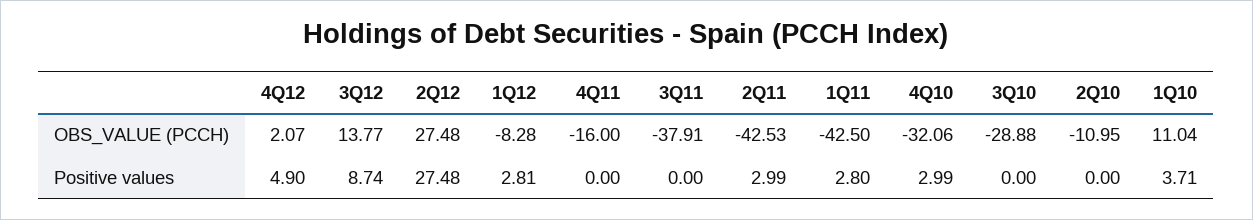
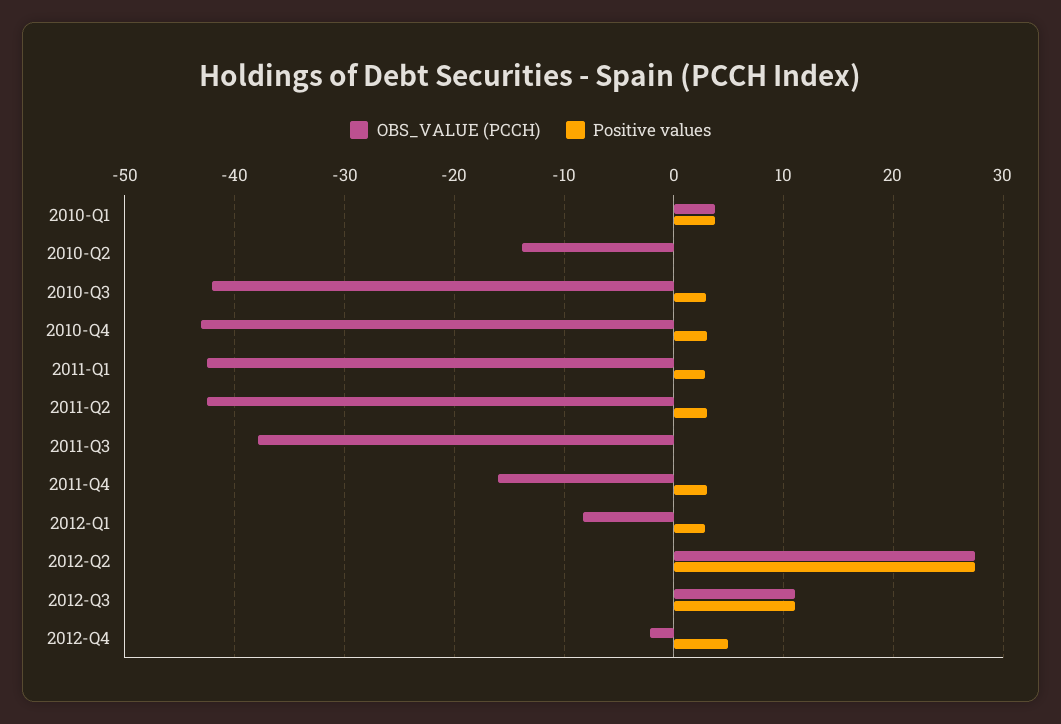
OBS_VALUE (PCCH), 4Q12: 2.07 -> -2
OBS_VALUE (PCCH), 3Q12: 13.77 -> 11
OBS_VALUE (PCCH), 4Q10: -32.06 -> -43
OBS_VALUE (PCCH), 3Q10: -28.88 -> -42
OBS_VALUE (PCCH), 2Q10: -10.95 -> -14
OBS_VALUE (PCCH), 1Q10: 11.04 -> 4
Positive values, 3Q12: 8.74 -> 11
Positive values, 4Q11: 0 -> 3
Positive values, 3Q10: 0 -> 3

